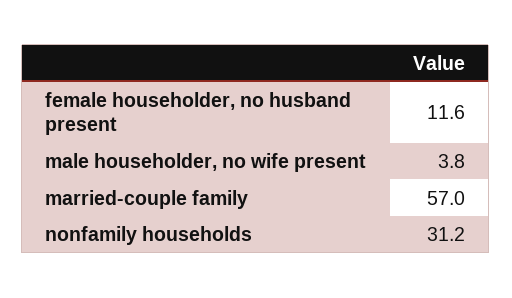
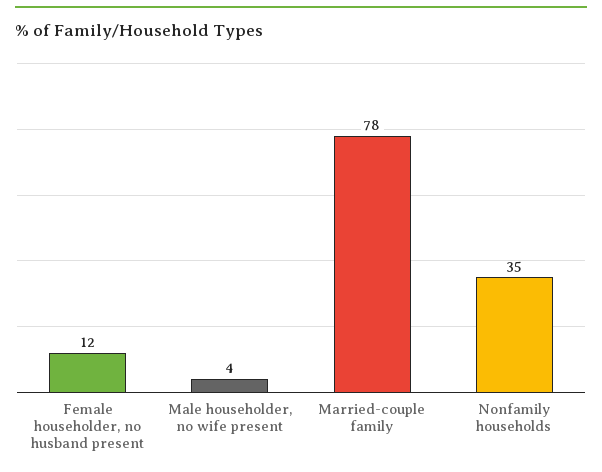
married-couple family: 57 -> 78
nonfamily households: 31.2 -> 35

